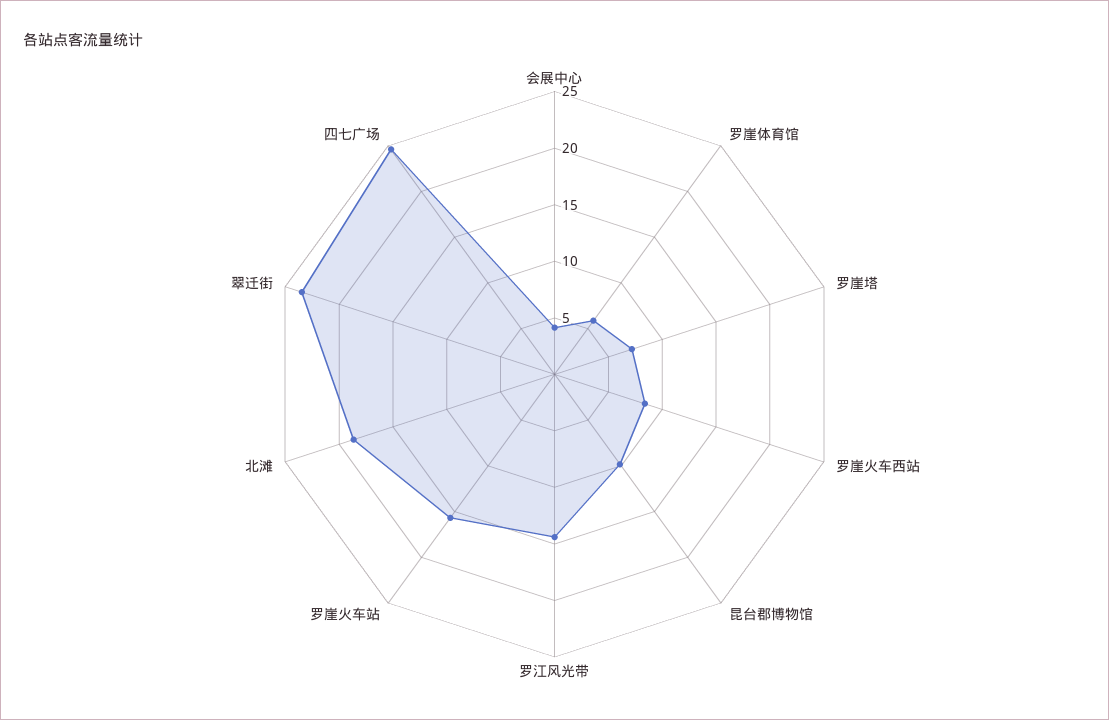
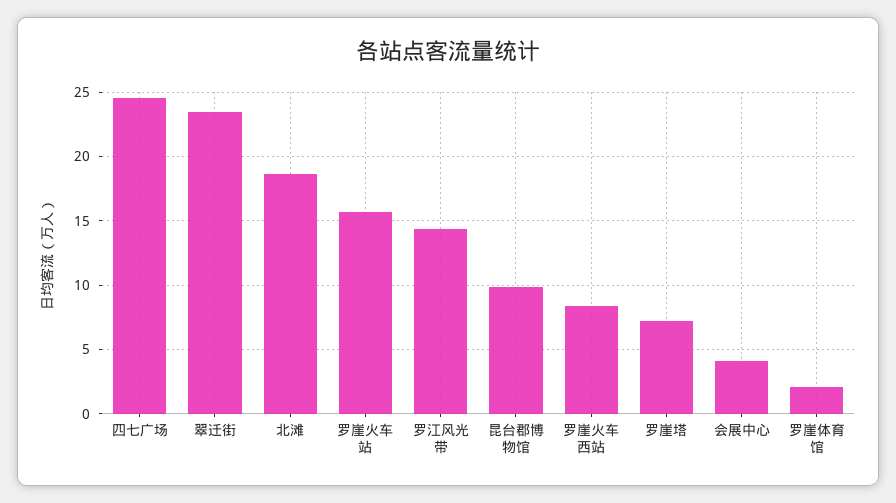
罗崖体育馆: 6 -> 2

